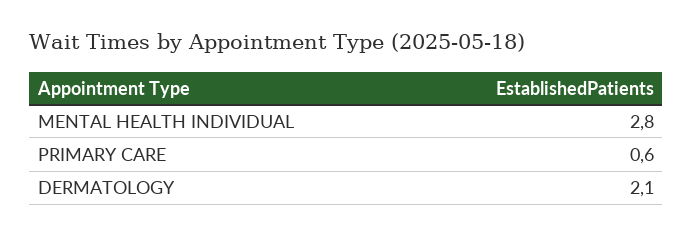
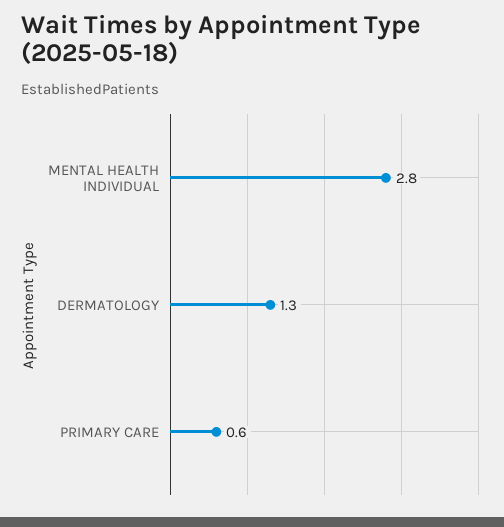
DERMATOLOGY: 2.1 -> 1.3

